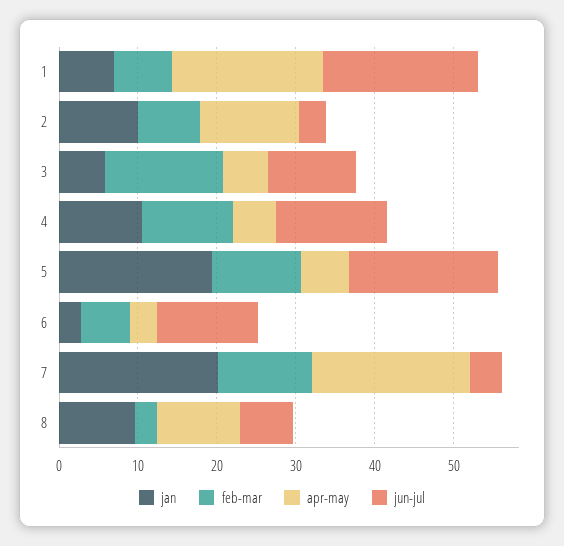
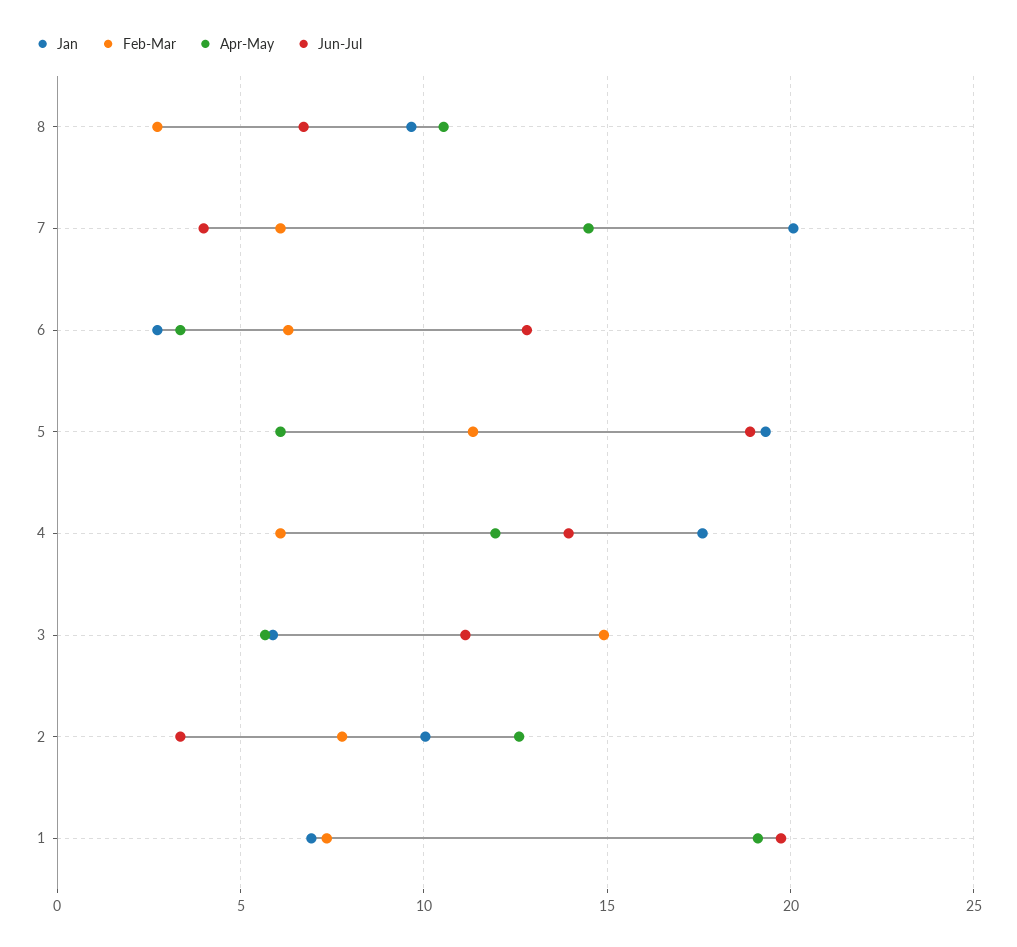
jan, 4: 10 -> 17.5
feb-mar, 4: 12 -> 6
apr-may, 4: 6 -> 12
feb-mar, 7: 12 -> 6
apr-may, 7: 20 -> 14.5

